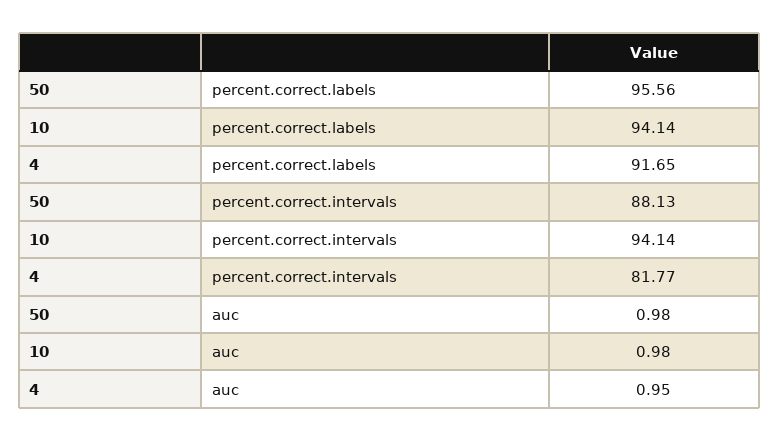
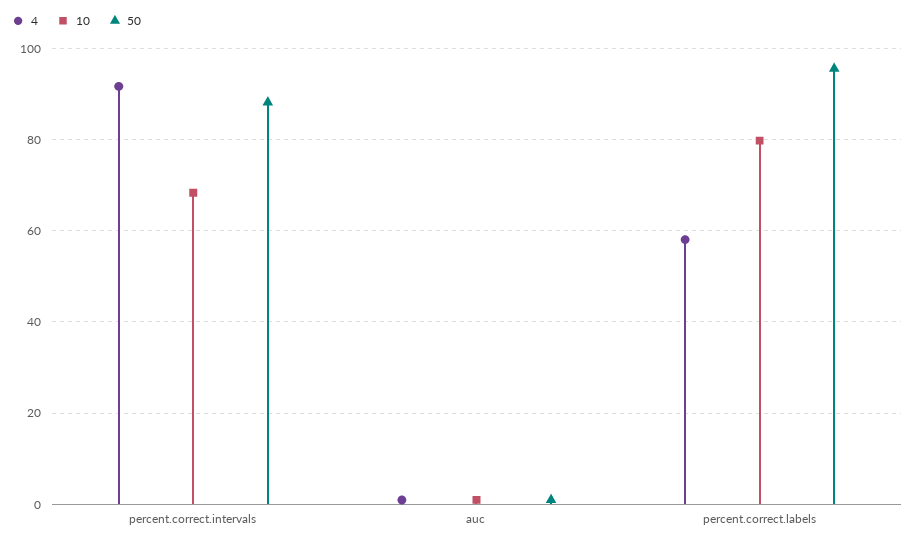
10, percent.correct.labels: 94.14 -> 80
4, percent.correct.labels: 91.65 -> 58
10, percent.correct.intervals: 94.14 -> 68
4, percent.correct.intervals: 81.77 -> 92

